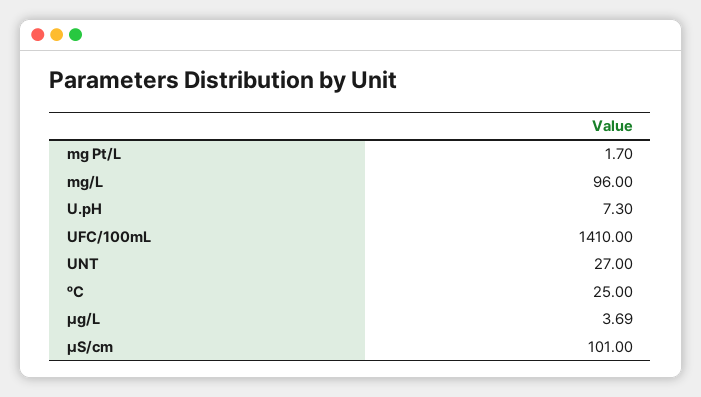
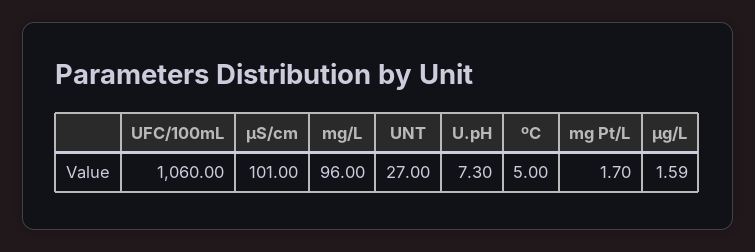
UFC/100mL: 1410 -> 1060
ºC: 25 -> 5
µg/L: 3.69 -> 1.59

